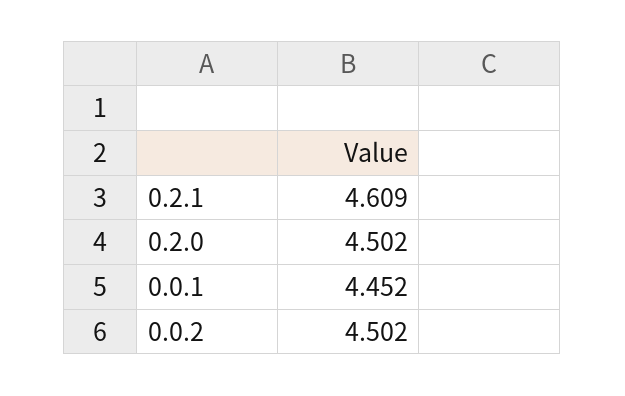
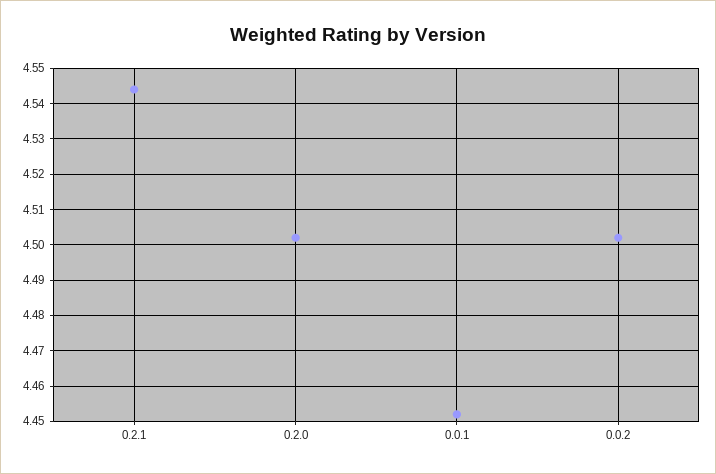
0.2.1: 4.609 -> 4.545

